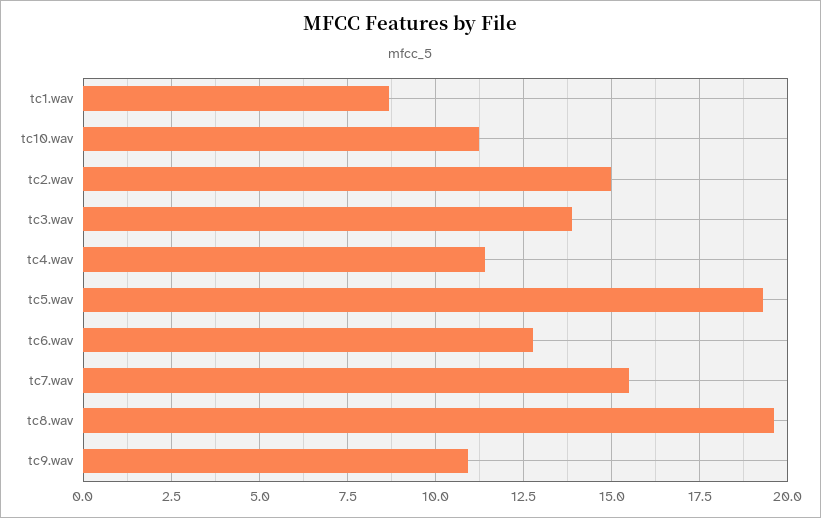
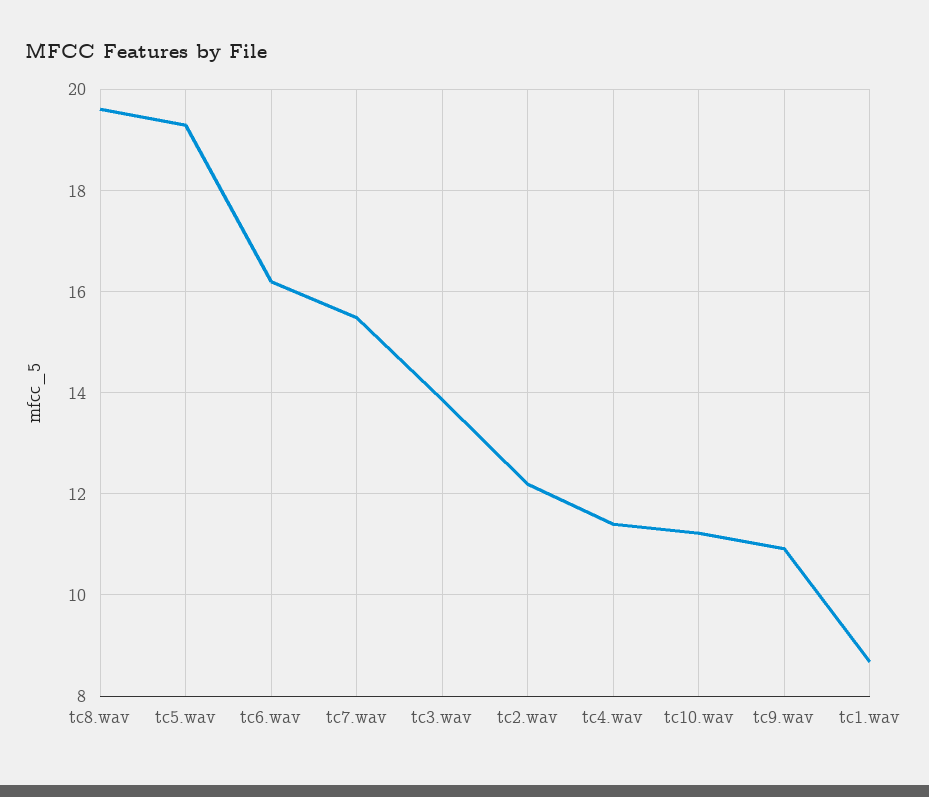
tc2.wav: 15 -> 12.2
tc6.wav: 12.75 -> 16.2

